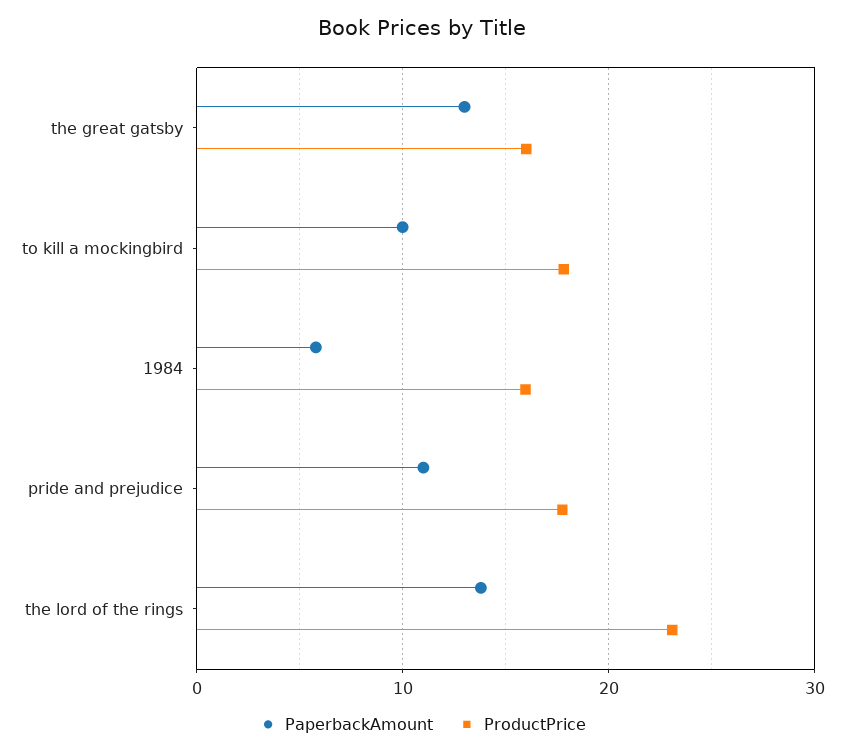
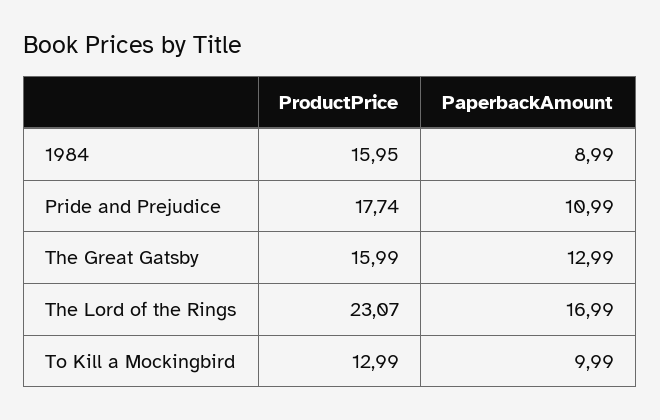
ProductPrice, to kill a mockingbird: 18 -> 12.99
PaperbackAmount, 1984: 6 -> 8.99
PaperbackAmount, the lord of the rings: 14 -> 16.99

